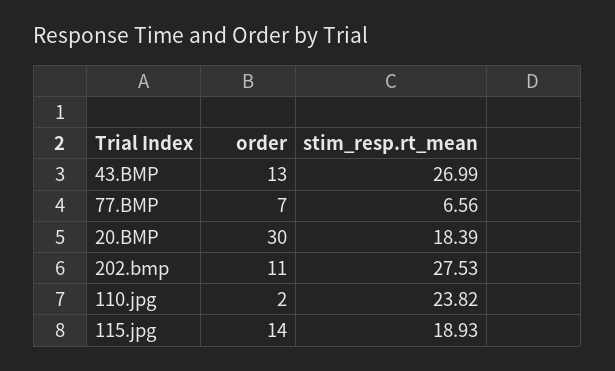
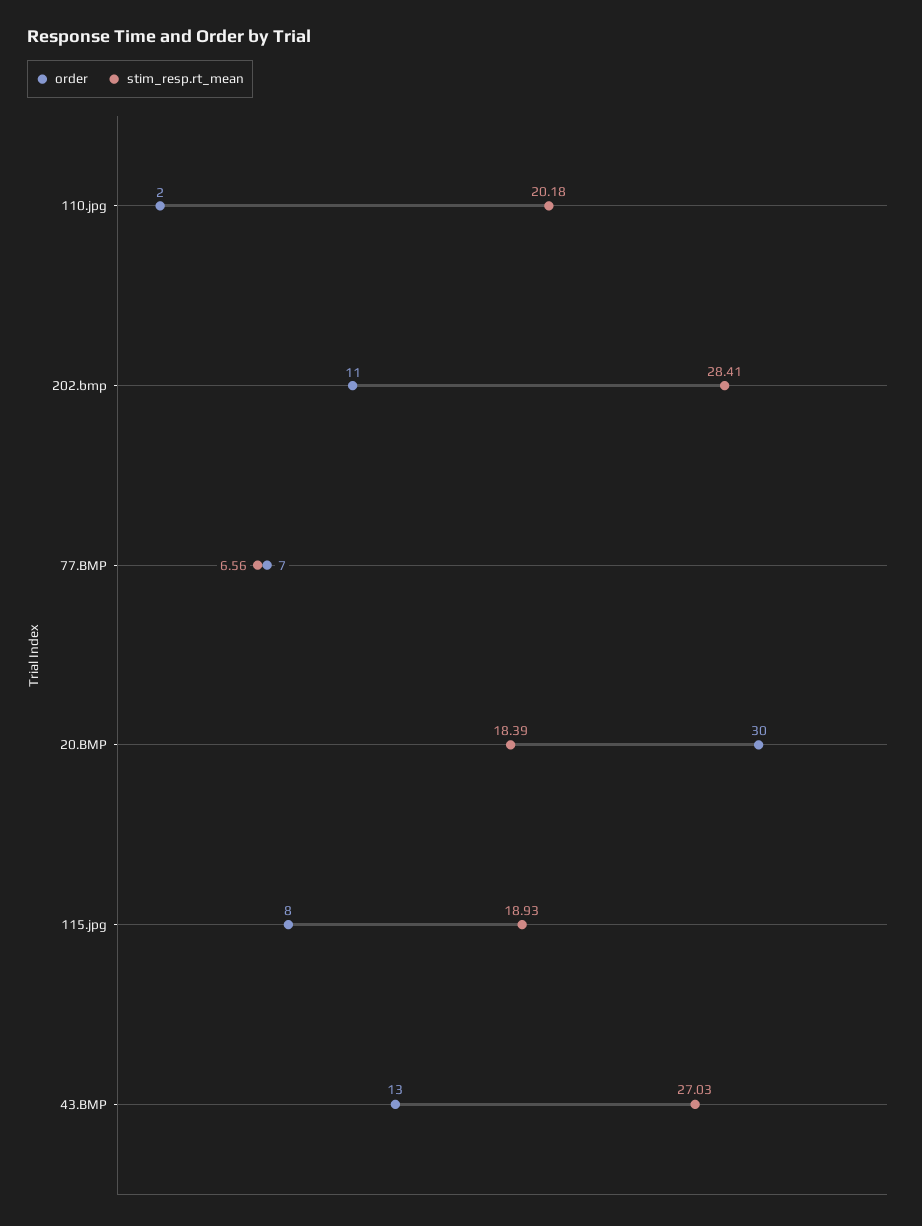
stim_resp.rt_mean, 43.BMP: 26.99 -> 27.03
stim_resp.rt_mean, 202.bmp: 27.53 -> 28.41
stim_resp.rt_mean, 110.jpg: 23.82 -> 20.18
order, 115.jpg: 14 -> 8

